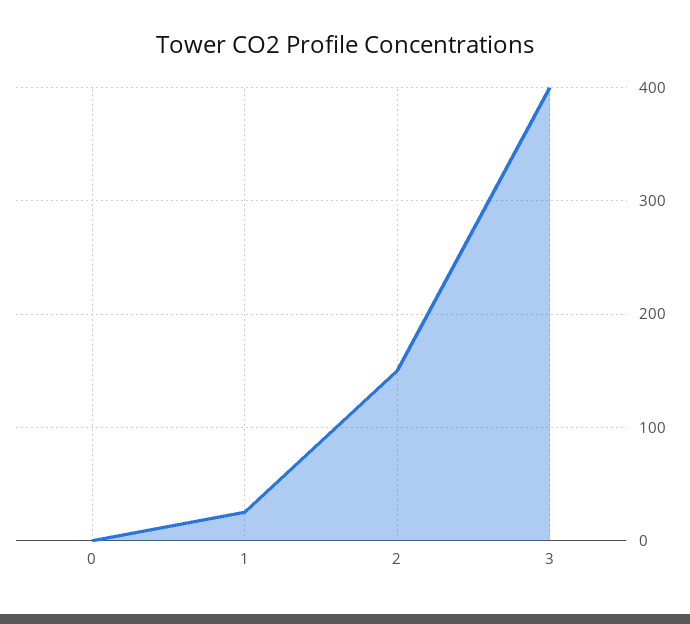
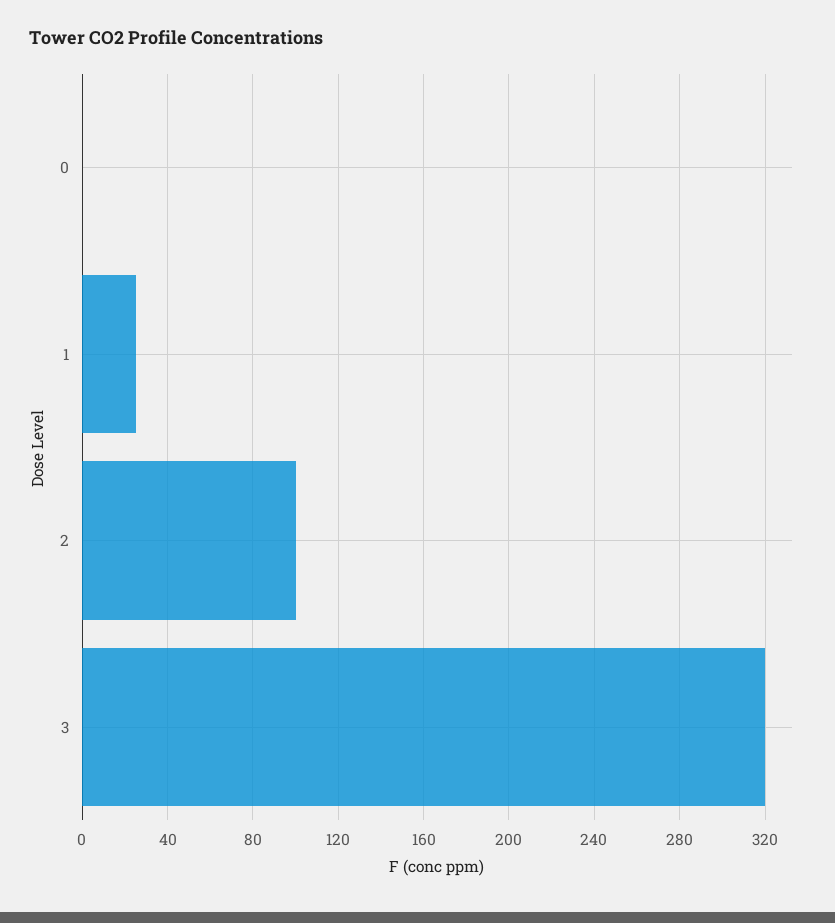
2: 150 -> 100
3: 400 -> 320

